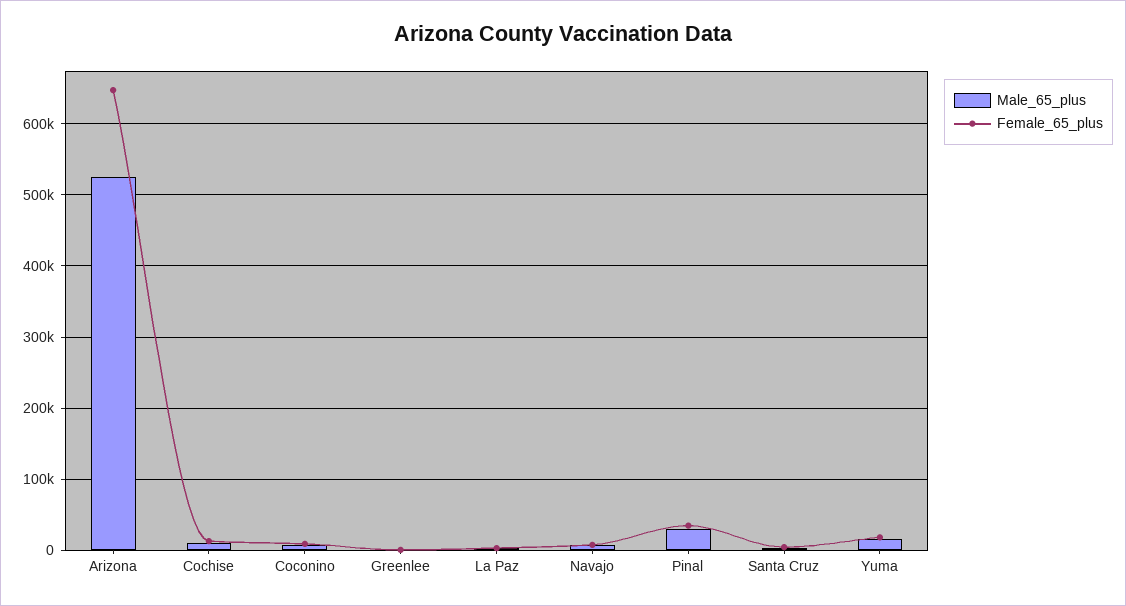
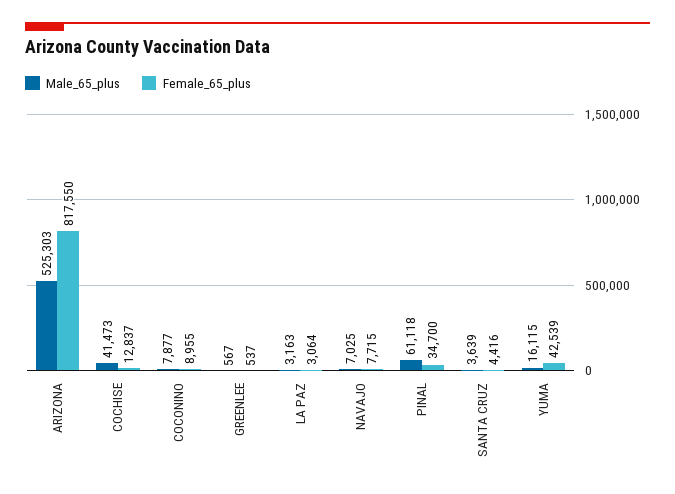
Female_65_plus, Arizona: 650000 -> 817550
Male_65_plus, Cochise: 10000 -> 41473
Male_65_plus, Pinal: 30000 -> 61118
Female_65_plus, Yuma: 20000 -> 42539

